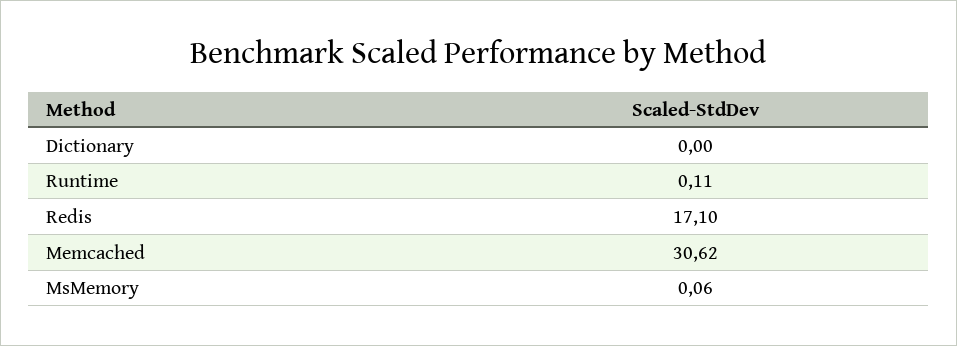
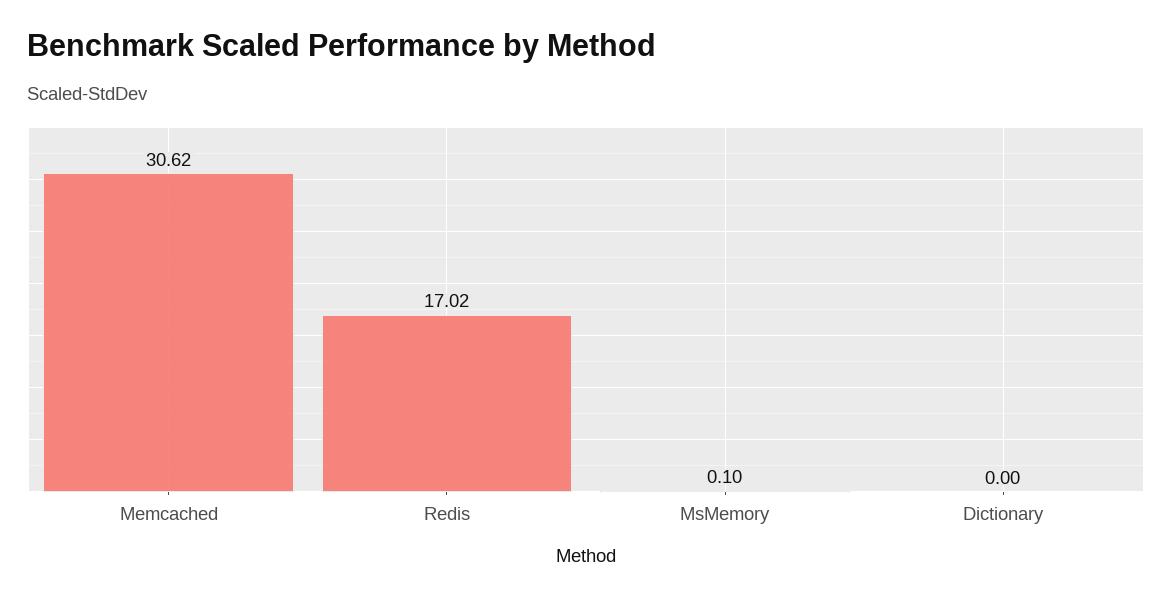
Runtime: 0.11 -> none
Redis: 17.1 -> 17.02
MsMemory: 0.06 -> 0.1

